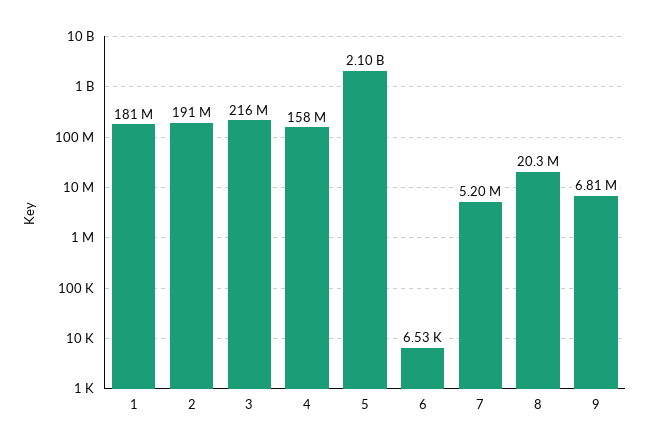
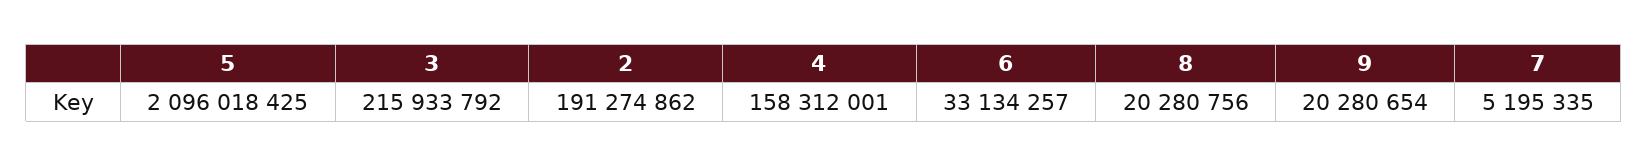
1: 181000000 -> none
6: 6530 -> 33134257
9: 6810000 -> 20280654

